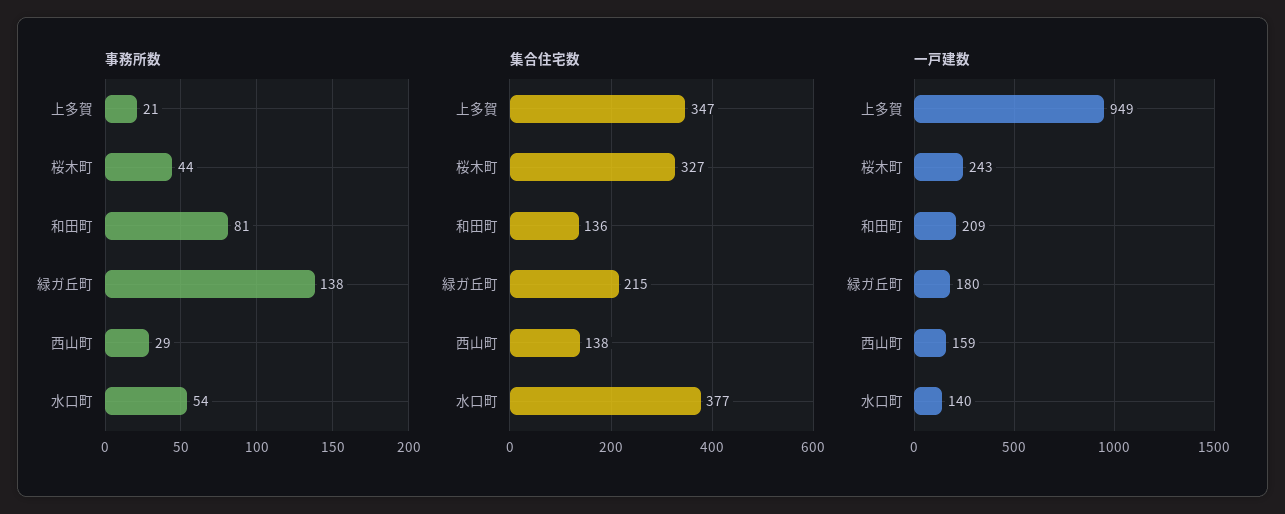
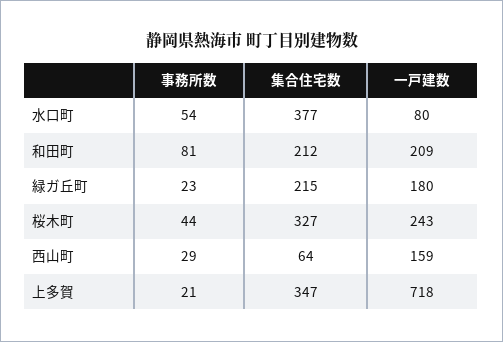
事務所数, 緑ガ丘町: 138 -> 23
集合住宅数, 和田町: 136 -> 212
集合住宅数, 西山町: 138 -> 64
一戸建数, 上多賀: 949 -> 718
一戸建数, 水口町: 140 -> 80

